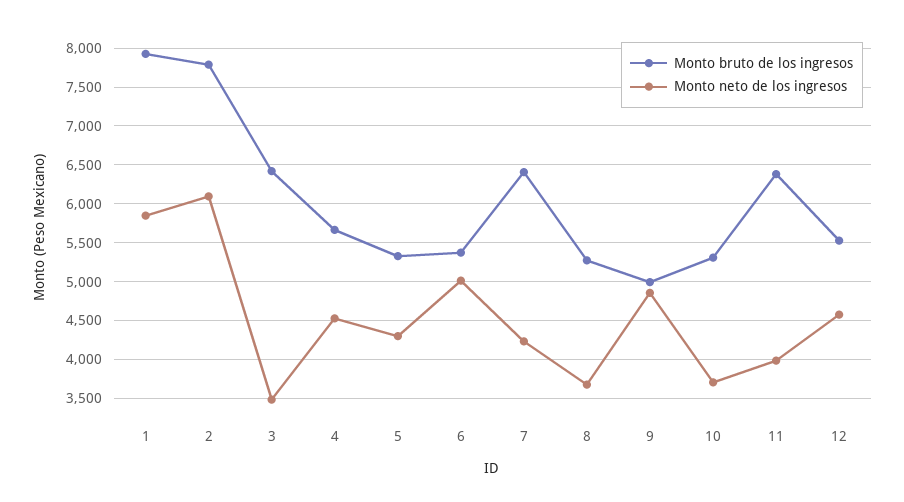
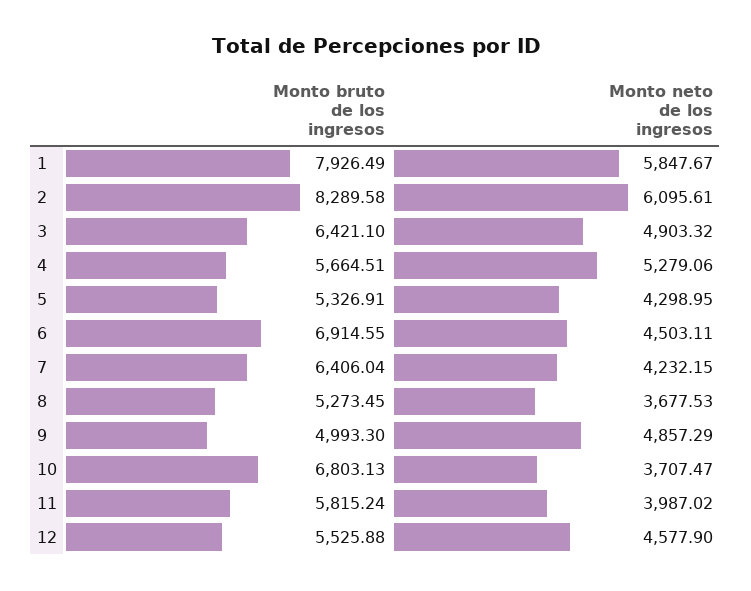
Monto bruto de los ingresos, 2: 7800 -> 8289.58
Monto neto de los ingresos, 3: 3500 -> 4903.32
Monto neto de los ingresos, 4: 4500 -> 5279.06
Monto bruto de los ingresos, 6: 5400 -> 6914.55
Monto neto de los ingresos, 6: 5000 -> 4503.11
Monto bruto de los ingresos, 10: 5300 -> 6803.13
Monto bruto de los ingresos, 11: 6400 -> 5815.24

